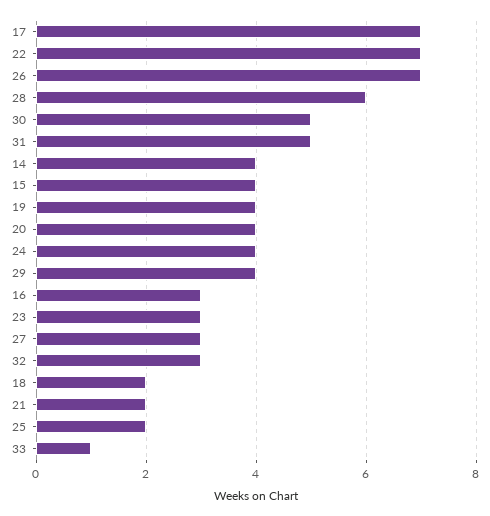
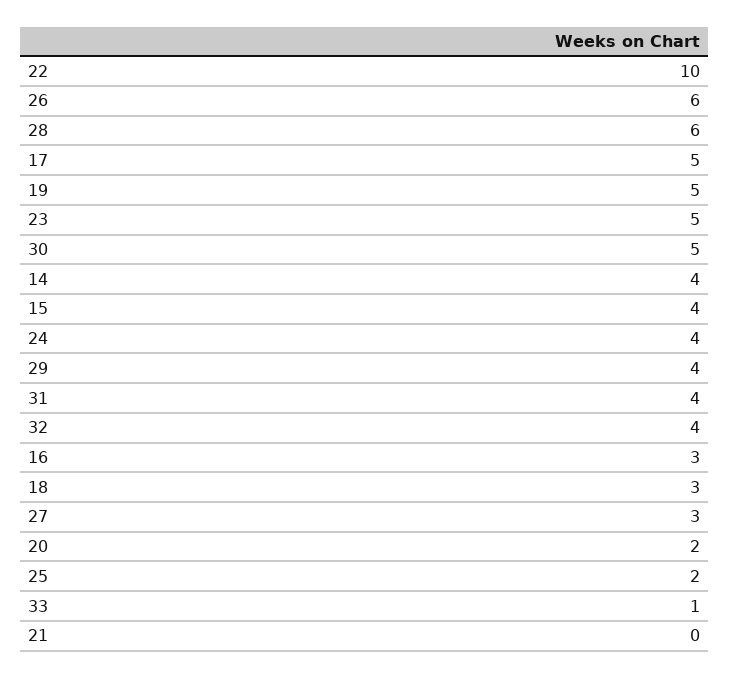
17: 7 -> 5
22: 7 -> 10
26: 7 -> 6
31: 5 -> 4
19: 4 -> 5
20: 4 -> 2
23: 3 -> 5
32: 3 -> 4
18: 2 -> 3
21: 2 -> 0

